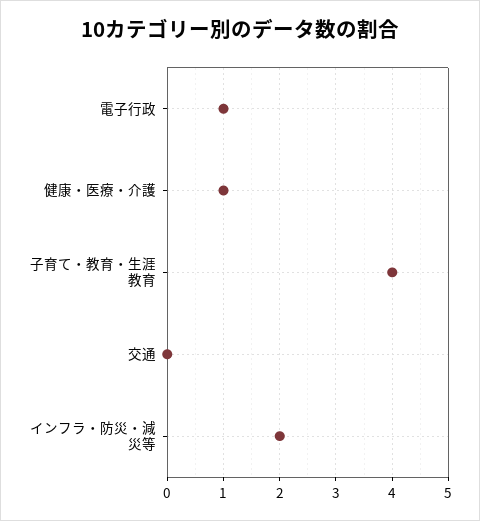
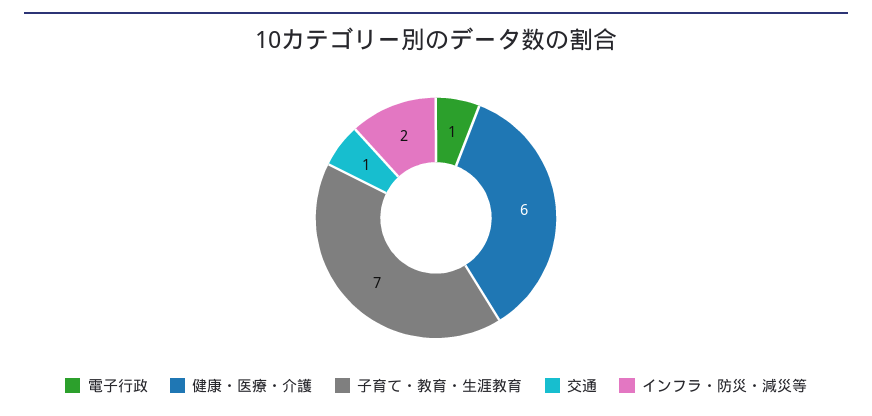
健康・医療・介護: 1 -> 6
子育て・教育・生涯教育: 4 -> 7
交通: 0 -> 1

